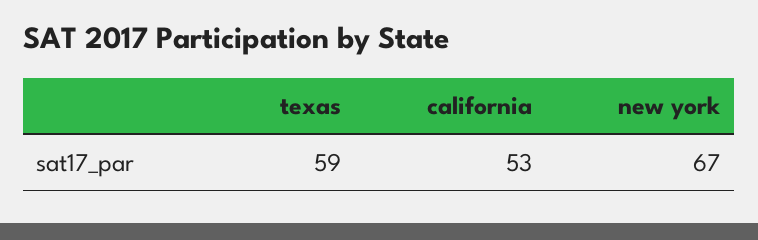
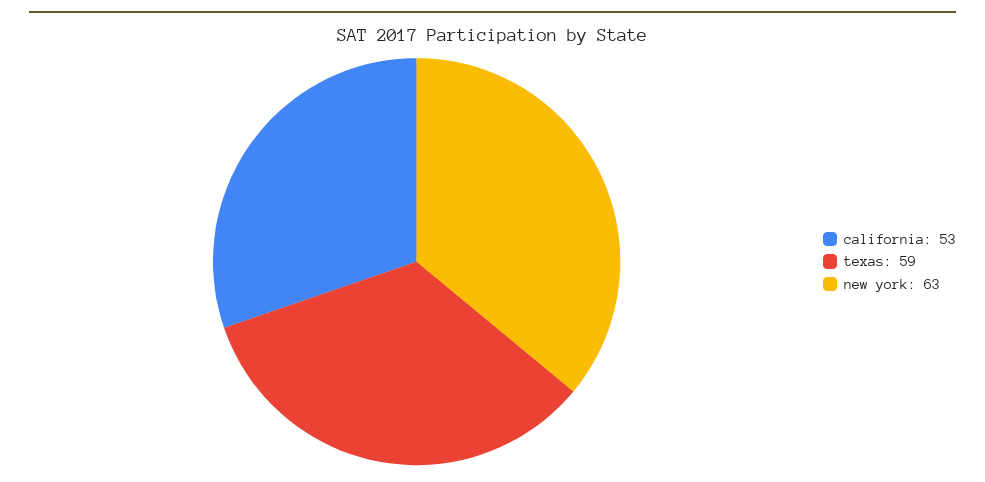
new york: 67 -> 63

